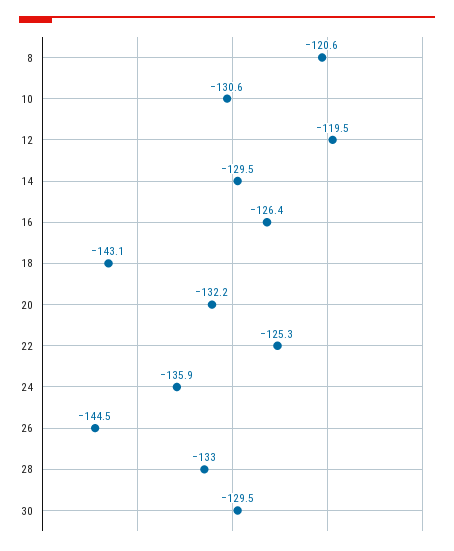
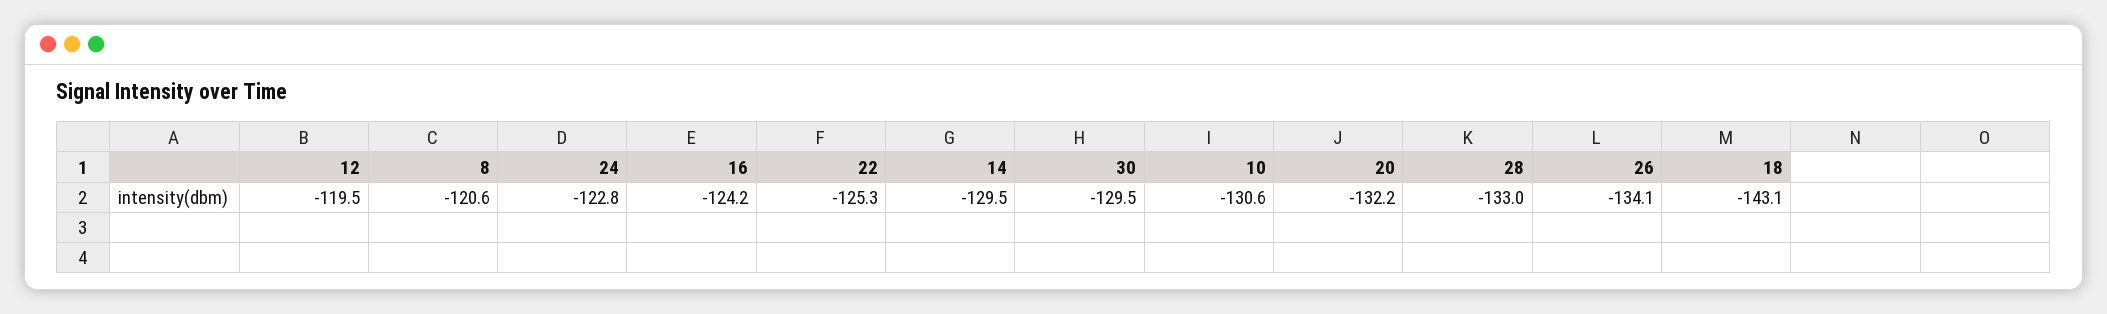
16: -126.4 -> -124.2
24: -135.9 -> -122.8
26: -144.5 -> -134.1

